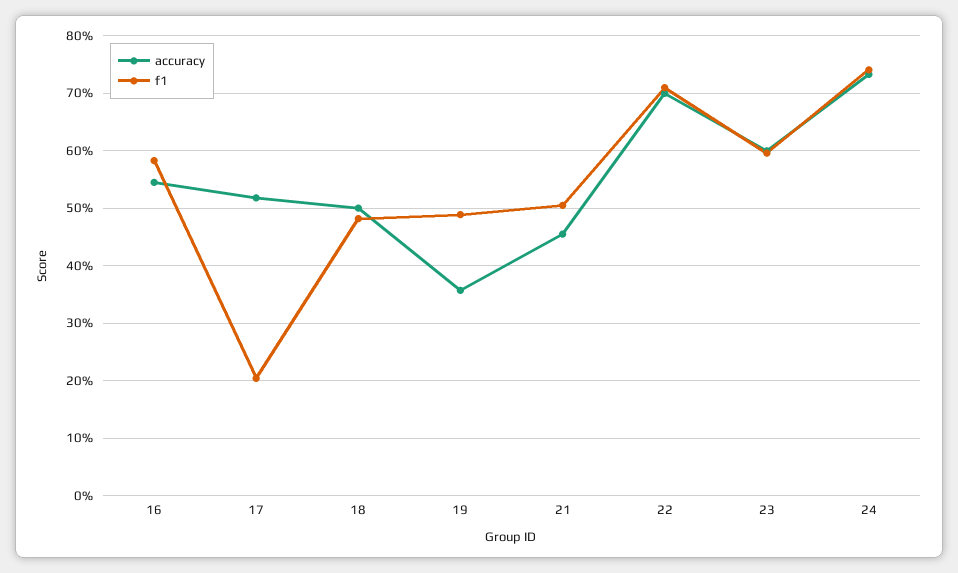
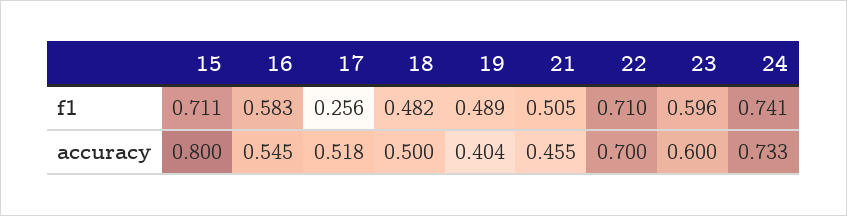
f1, 17: 0.2 -> 0.256
accuracy, 19: 0.36 -> 0.404
f1, 15: none -> 0.711
accuracy, 15: none -> 0.8

